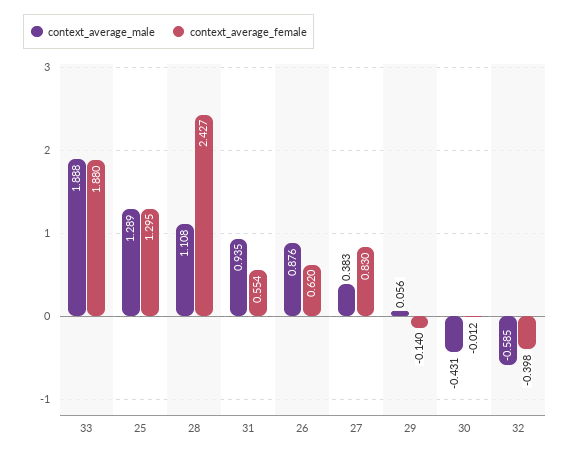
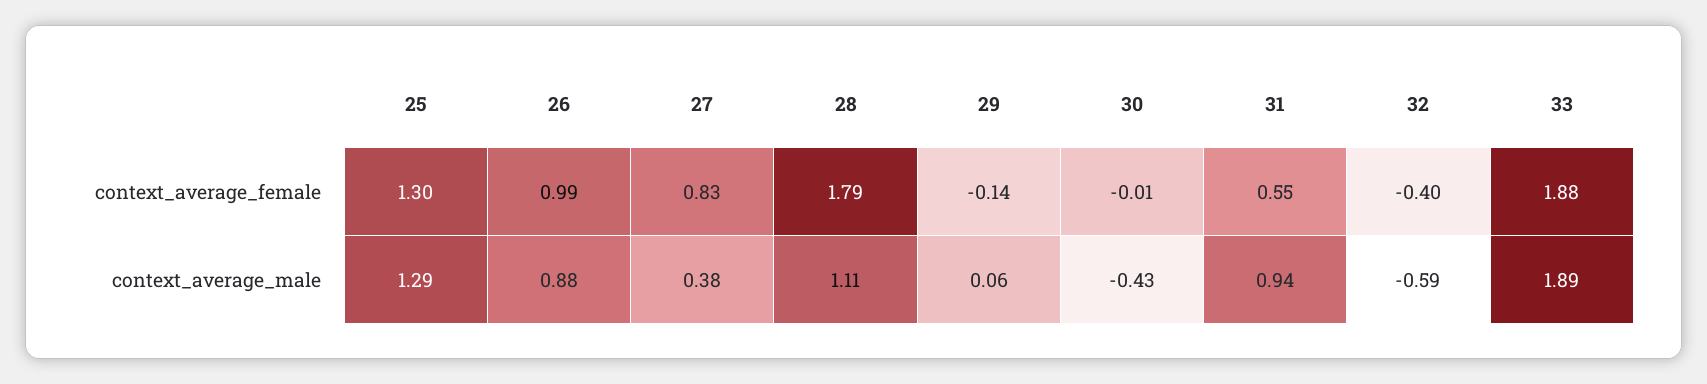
context_average_female, 28: 2.427 -> 1.79
context_average_female, 26: 0.62 -> 0.99

